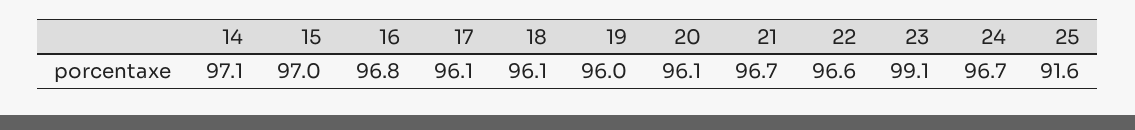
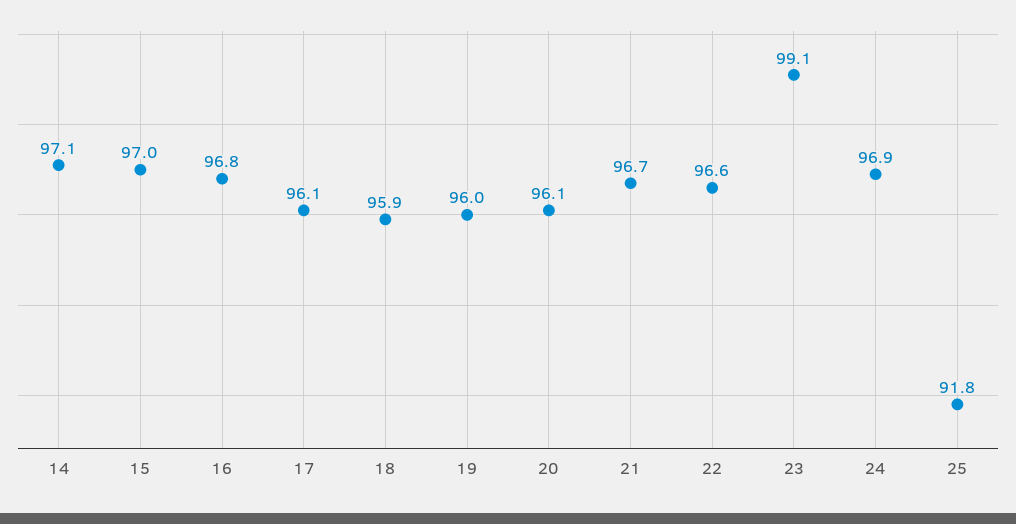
18: 96.1 -> 95.9
24: 96.7 -> 96.9
25: 91.6 -> 91.8

